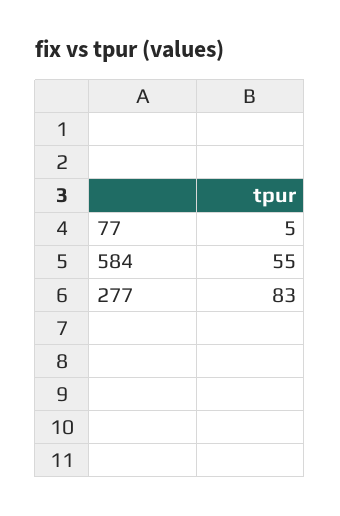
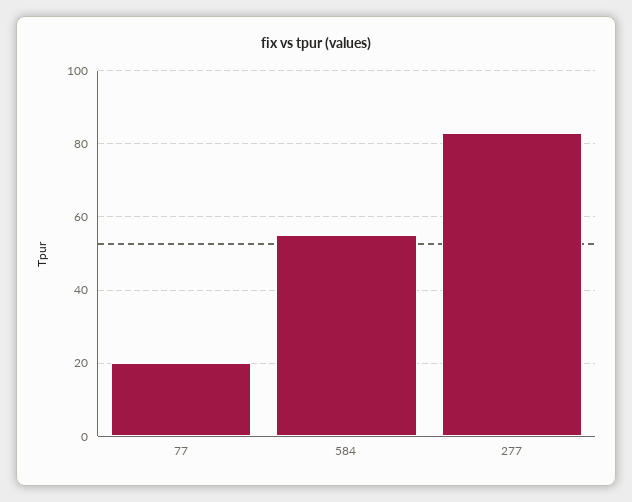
77: 5 -> 20

